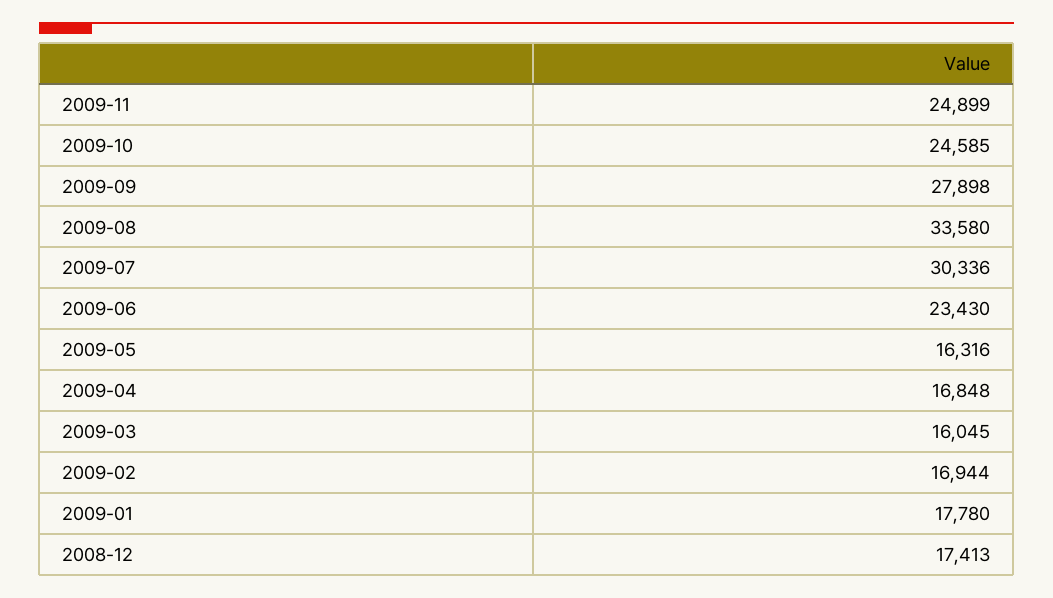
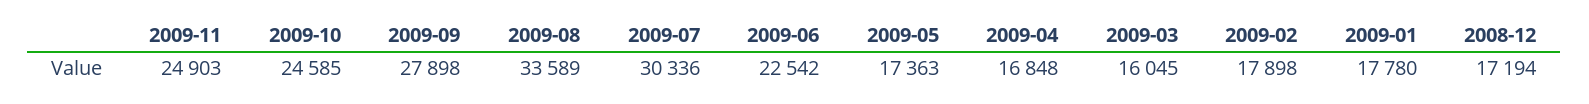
2009-11: 24899 -> 24903
2009-08: 33580 -> 33589
2009-06: 23430 -> 22542
2009-05: 16316 -> 17363
2009-02: 16944 -> 17898
2008-12: 17413 -> 17194

